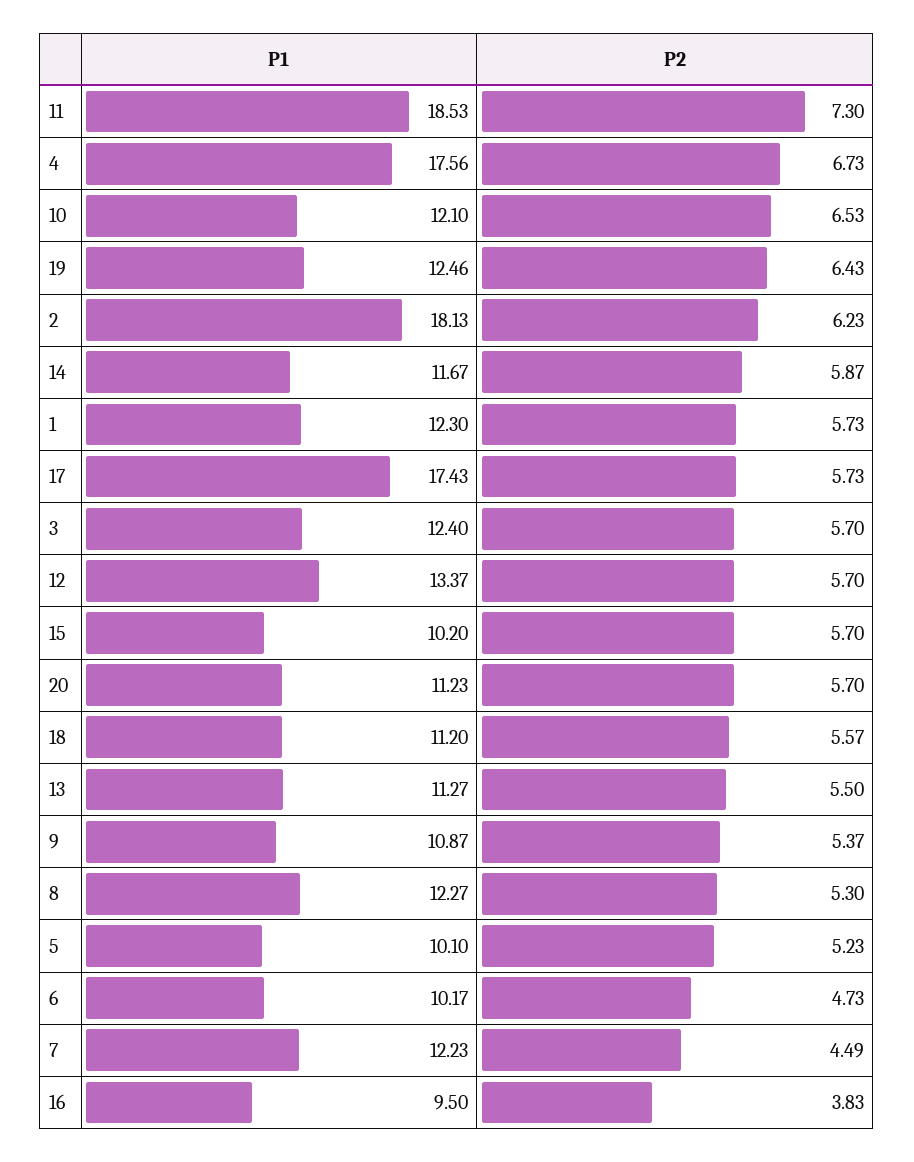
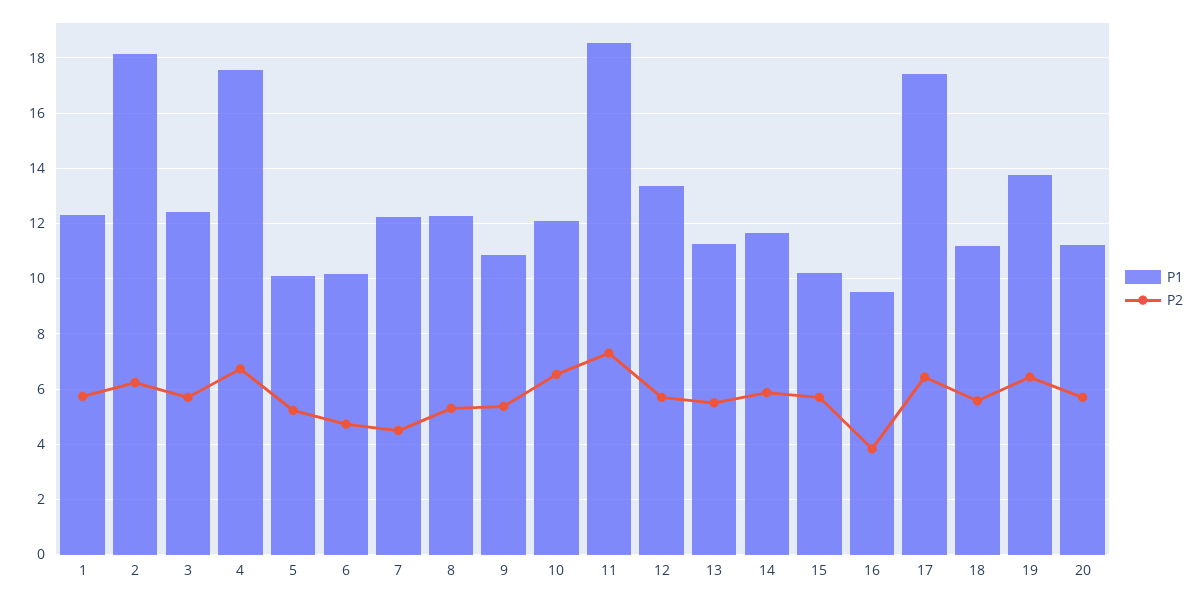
P1, 19: 12.46 -> 13.75
P2, 17: 5.73 -> 6.5

